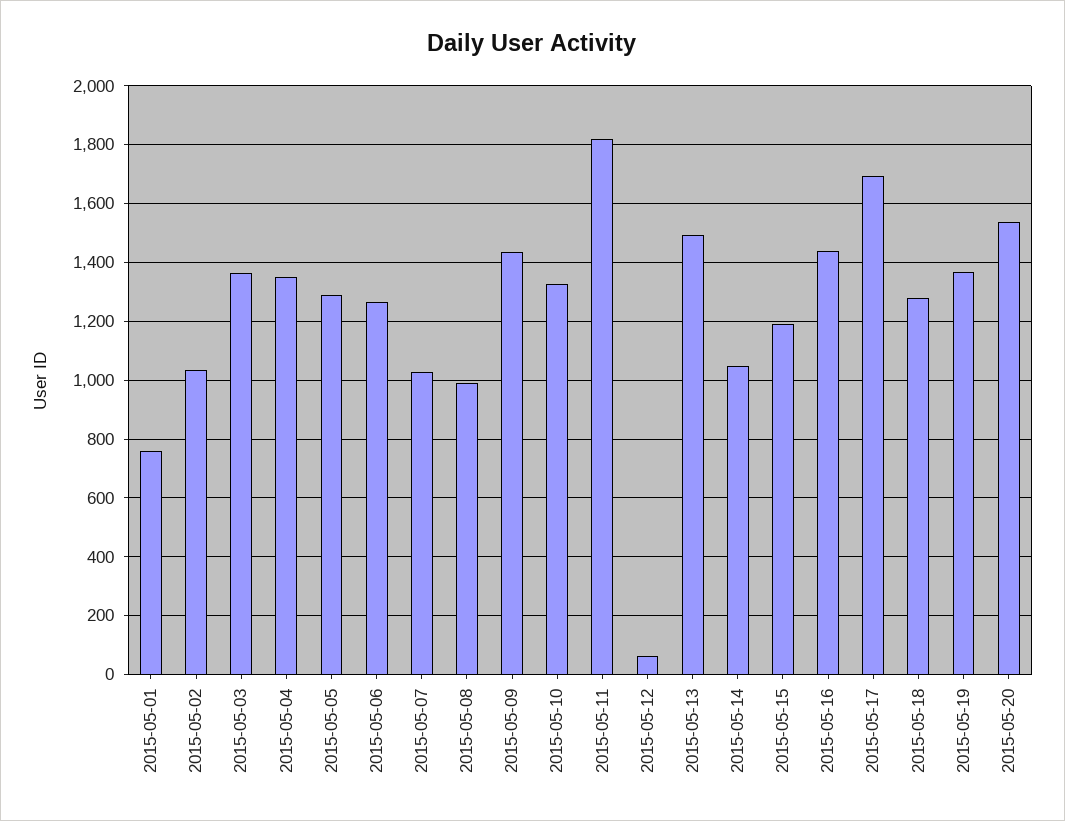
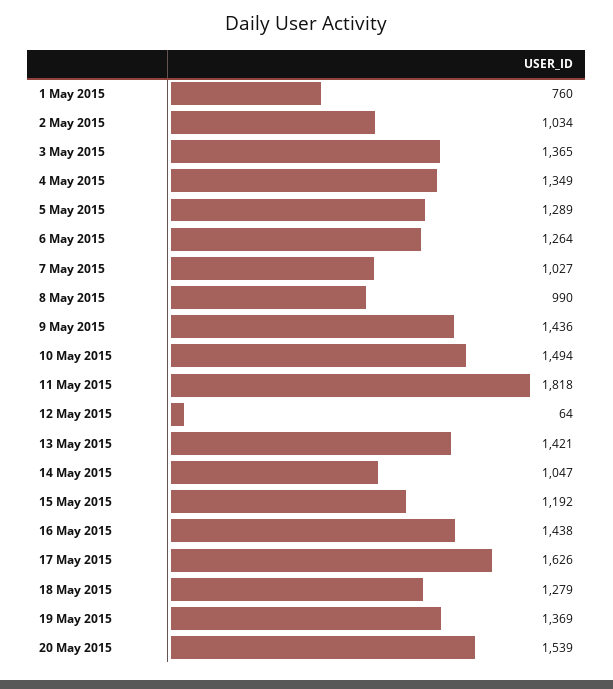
2015-05-10: 1325 -> 1494
2015-05-13: 1500 -> 1421
2015-05-17: 1700 -> 1626

